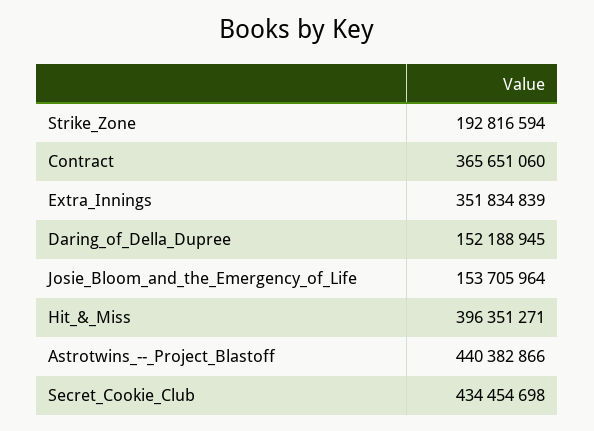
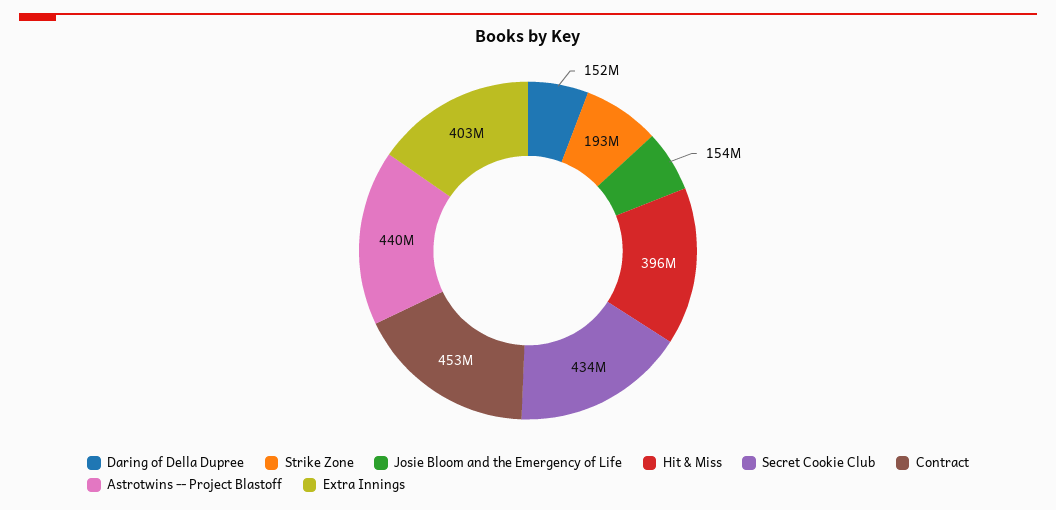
Contract: 365651060 -> 453000000
Extra_Innings: 351834839 -> 403000000

